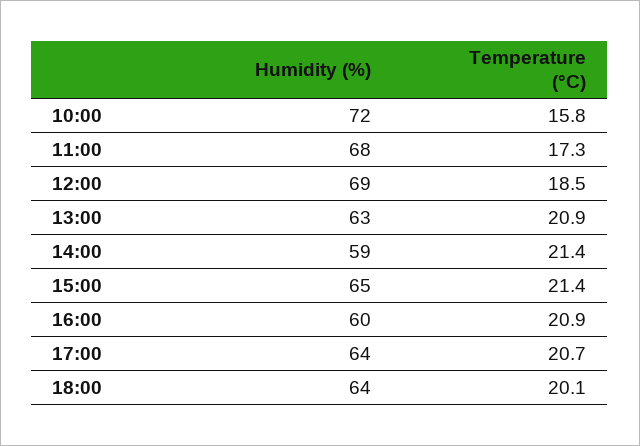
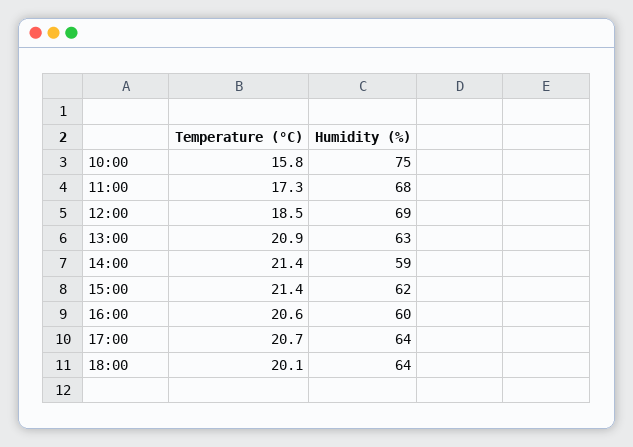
Humidity (%), 10:00: 72 -> 75
Humidity (%), 15:00: 65 -> 62
Temperature (°C), 16:00: 20.9 -> 20.6

